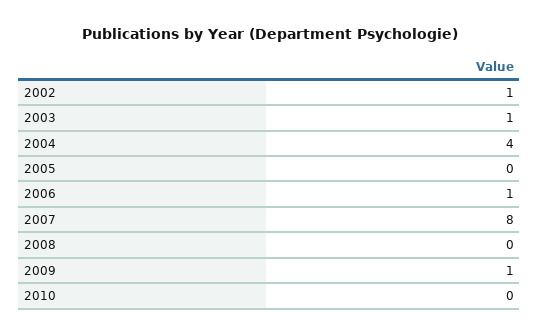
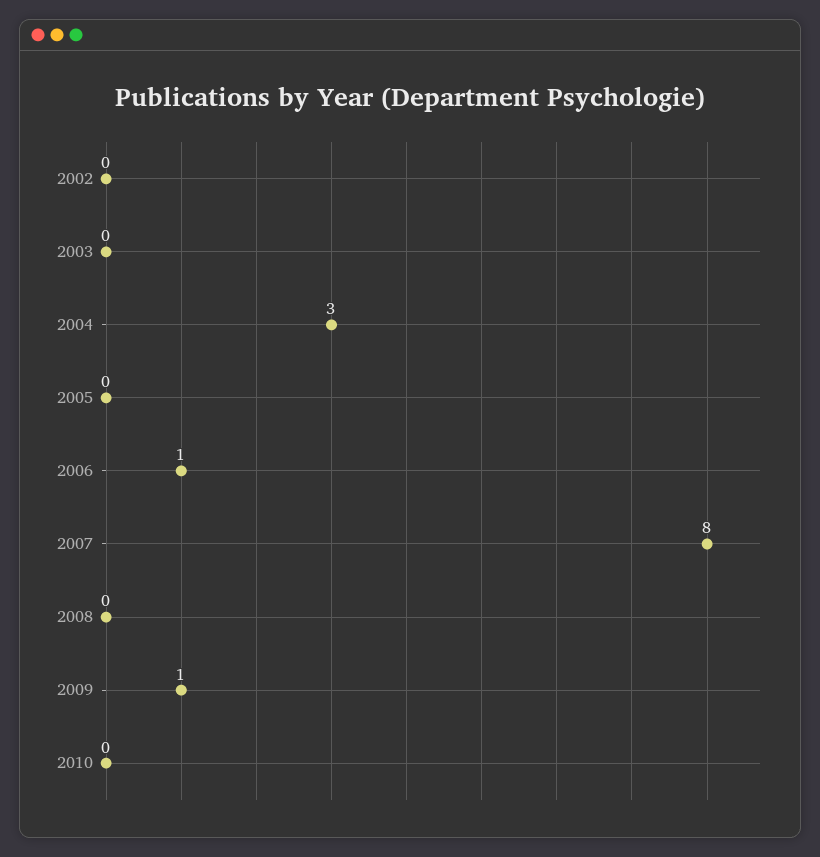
2002: 1 -> 0
2003: 1 -> 0
2004: 4 -> 3

